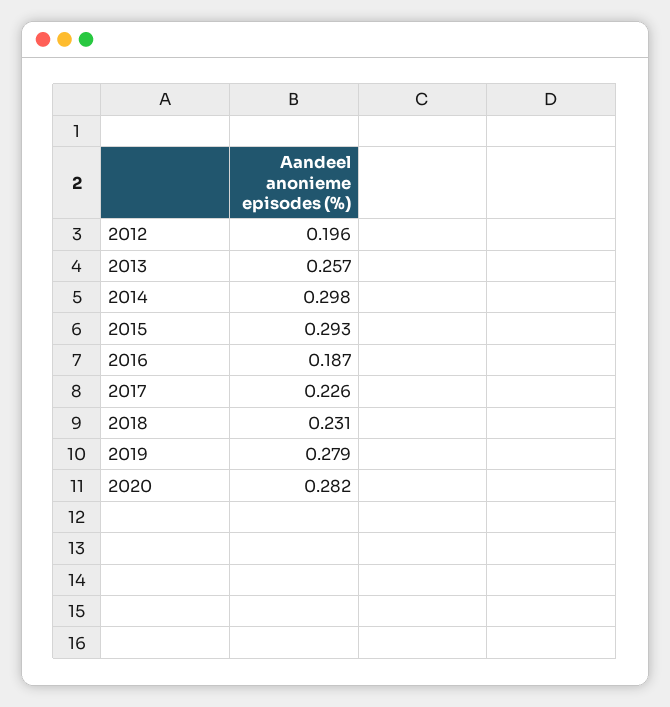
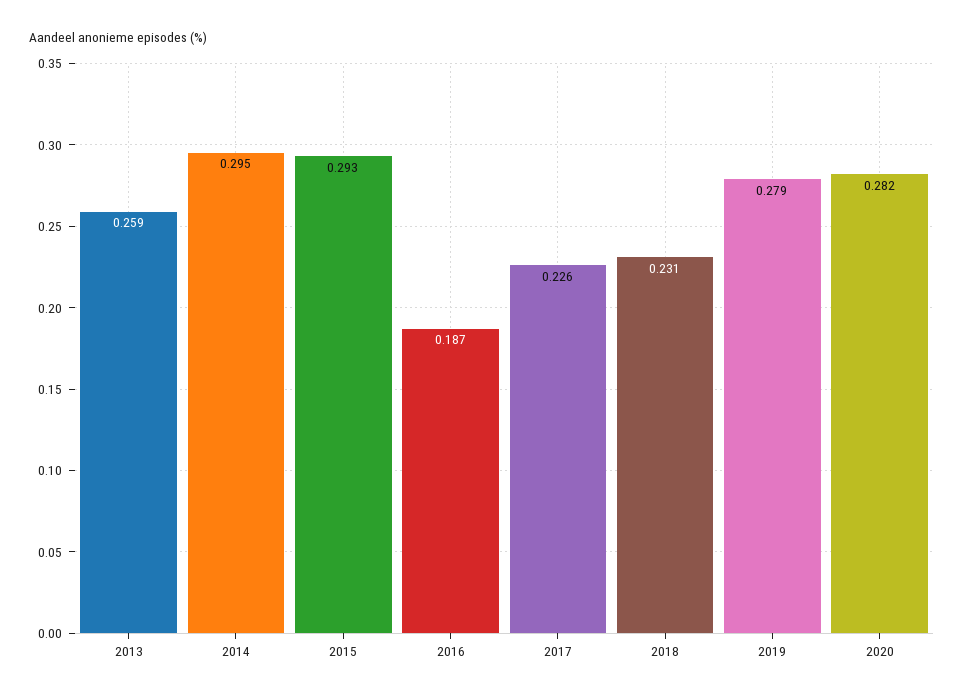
2012: 0.196 -> none
2013: 0.257 -> 0.259
2014: 0.298 -> 0.295

